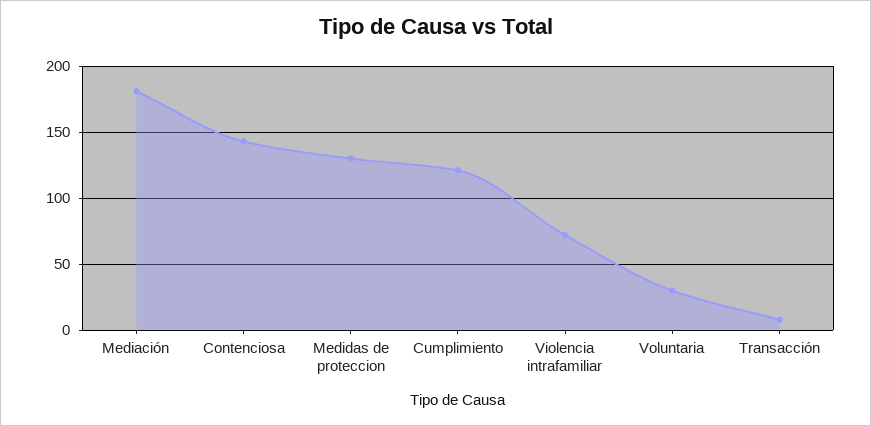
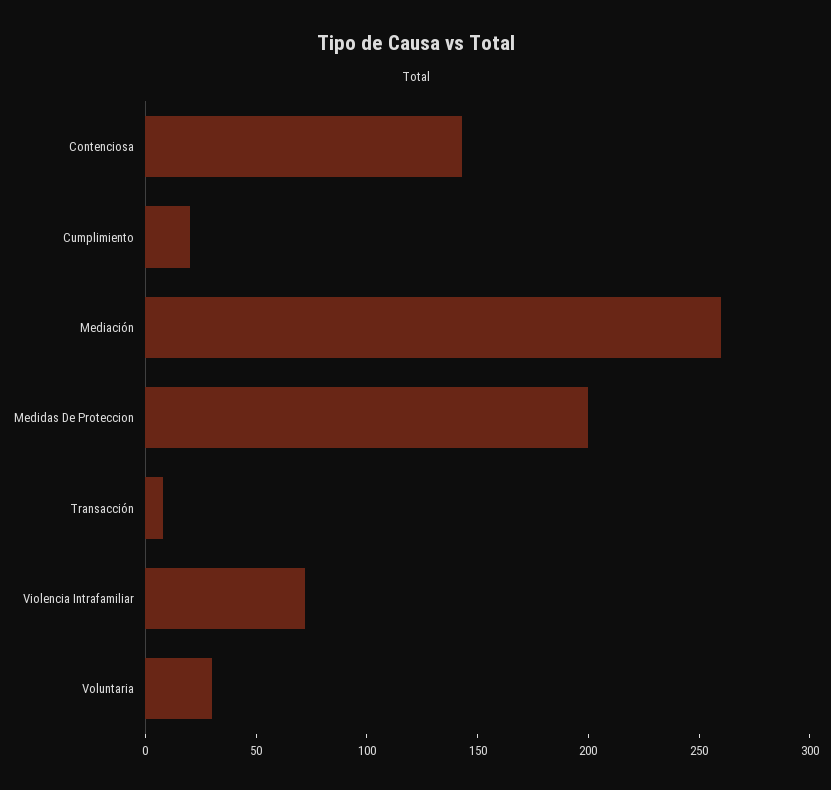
Mediación: 180 -> 260
Medidas de proteccion: 130 -> 200
Cumplimiento: 120 -> 20

